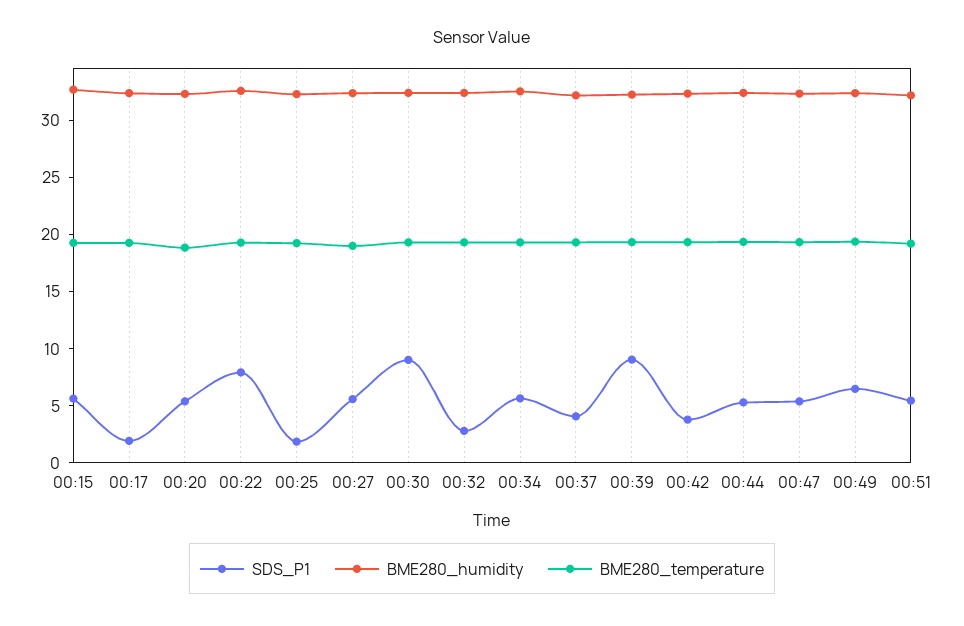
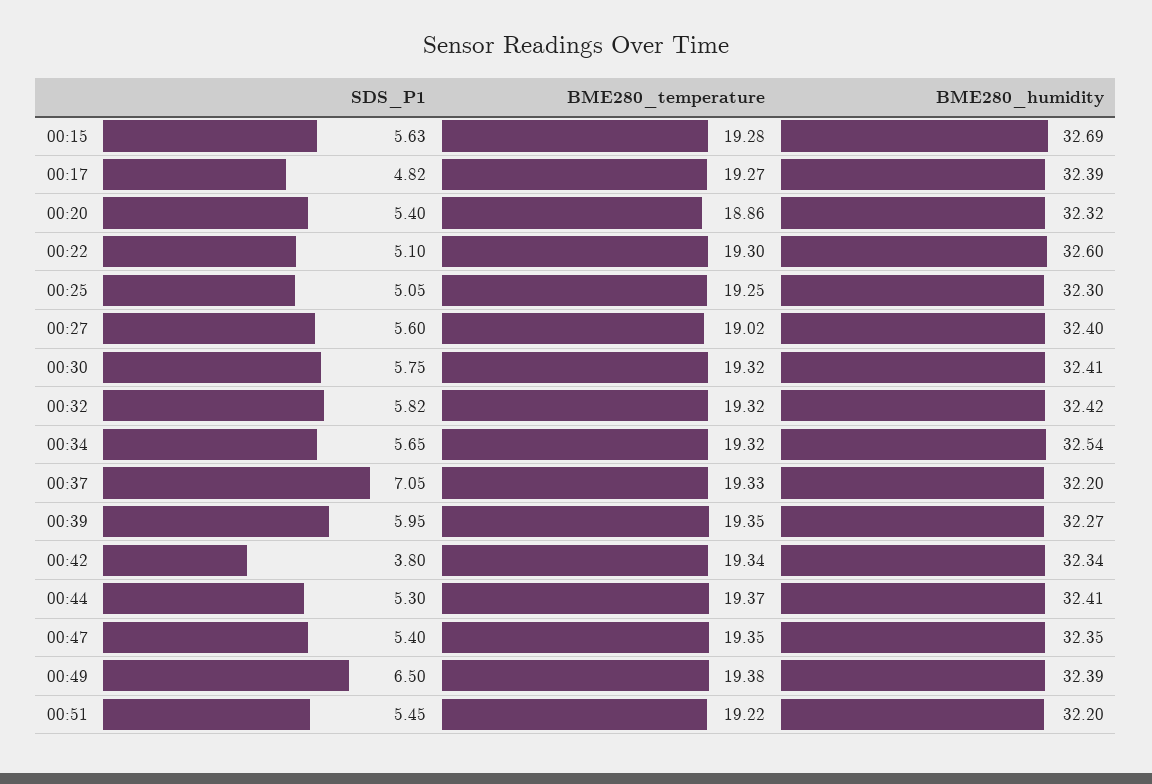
SDS_P1, 00:17: 2 -> 4.82
SDS_P1, 00:22: 8 -> 5.1
SDS_P1, 00:25: 2 -> 5.05
SDS_P1, 00:30: 9 -> 5.75
SDS_P1, 00:32: 3 -> 5.82
SDS_P1, 00:37: 4 -> 7.05
SDS_P1, 00:39: 9 -> 5.95

